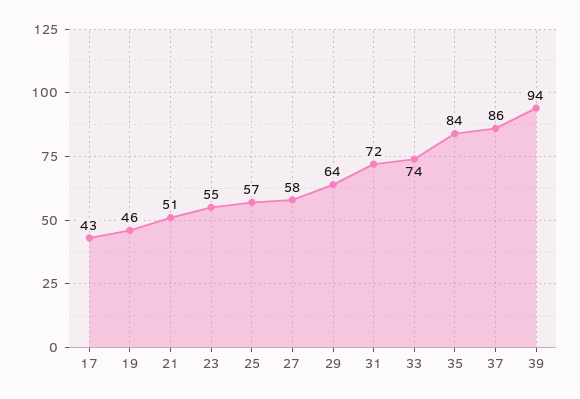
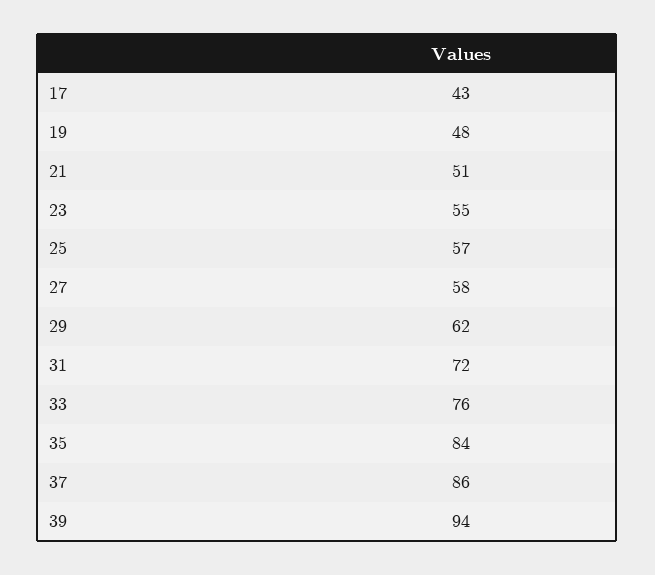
19: 46 -> 48
29: 64 -> 62
33: 74 -> 76

